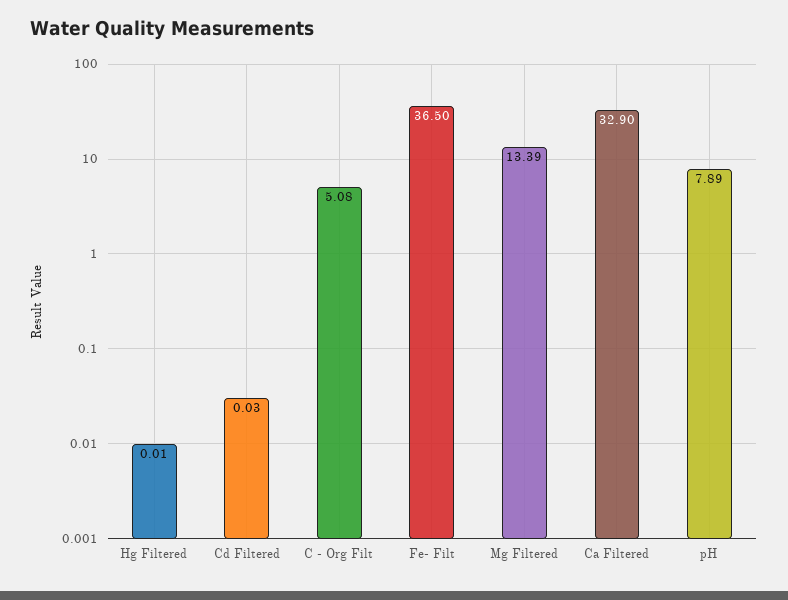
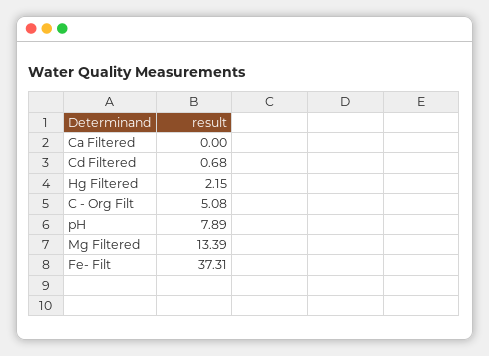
Hg Filtered: 0.01 -> 2.15
Cd Filtered: 0.03 -> 0.68
Fe- Filt: 36.5 -> 37.31
Ca Filtered: 32.9 -> 0

